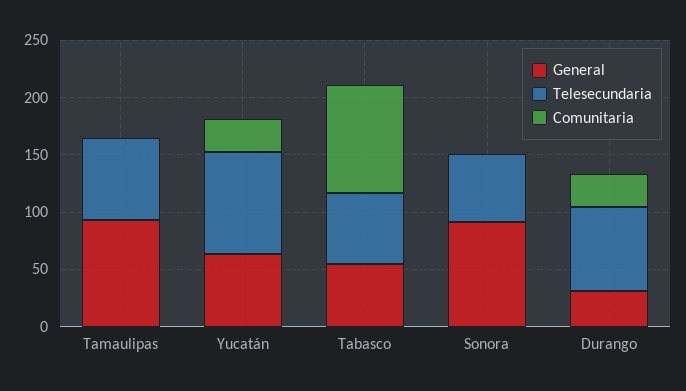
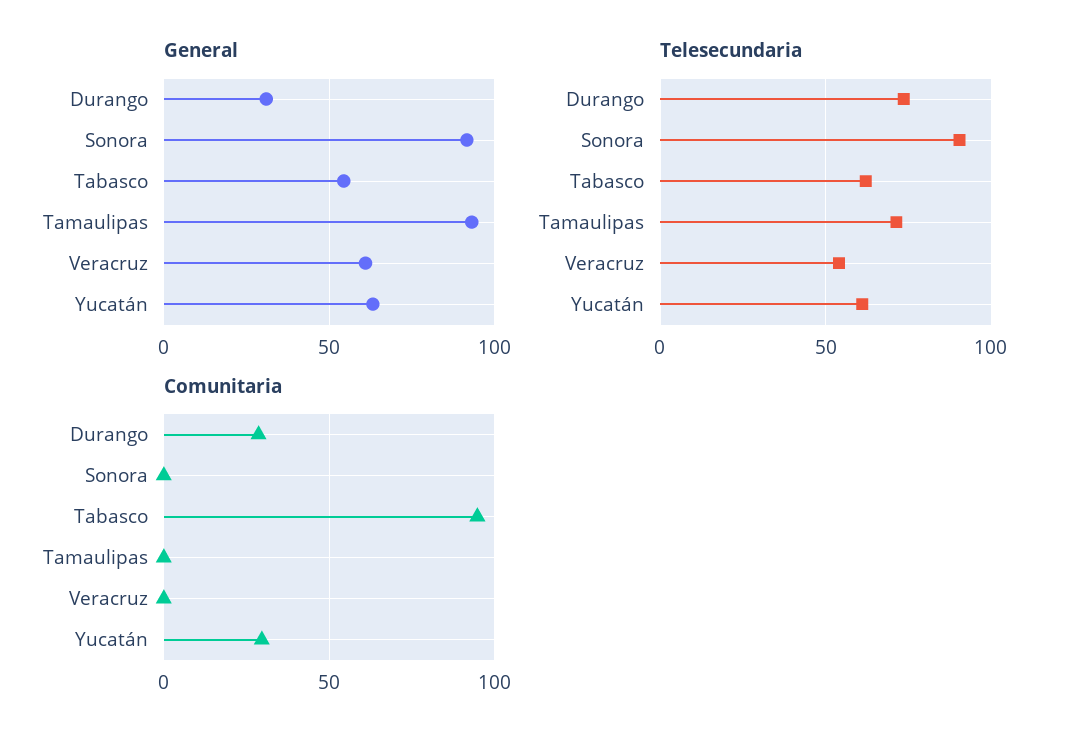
Telesecundaria, Yucatán: 90 -> 60
Telesecundaria, Sonora: 60 -> 90
General, Veracruz: none -> 60
Telesecundaria, Veracruz: none -> 55
Comunitaria, Veracruz: none -> 0

